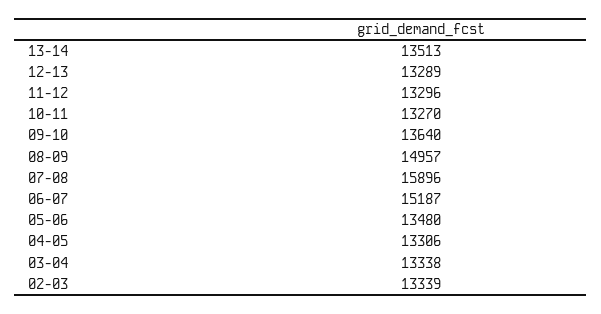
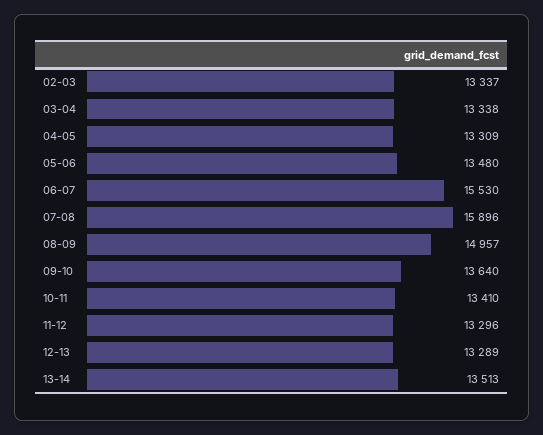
10-11: 13270 -> 13410
06-07: 15187 -> 15530
04-05: 13306 -> 13309
02-03: 13339 -> 13337

